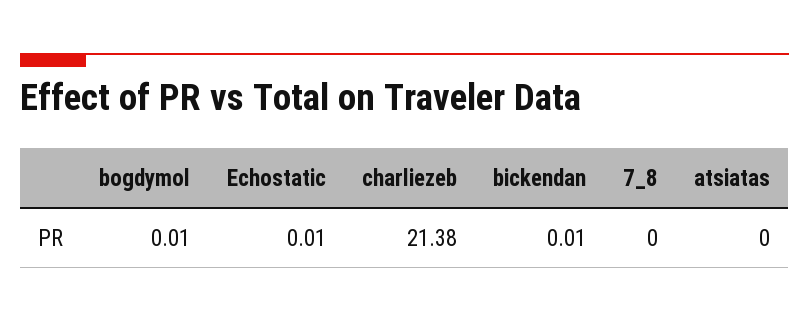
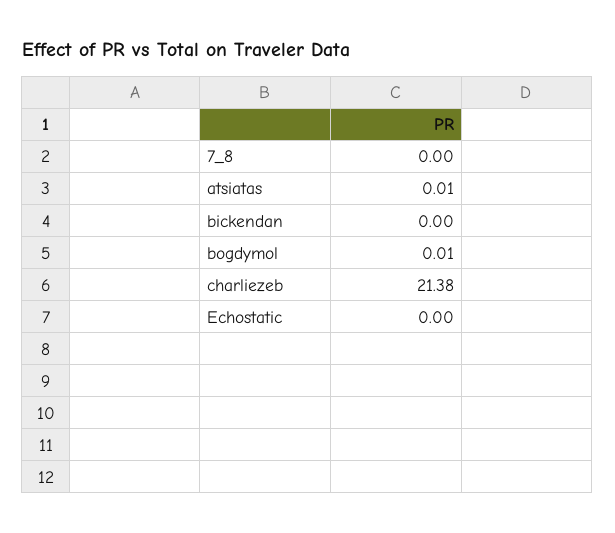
Echostatic: 0.01 -> 0
bickendan: 0.01 -> 0
atsiatas: 0 -> 0.01

